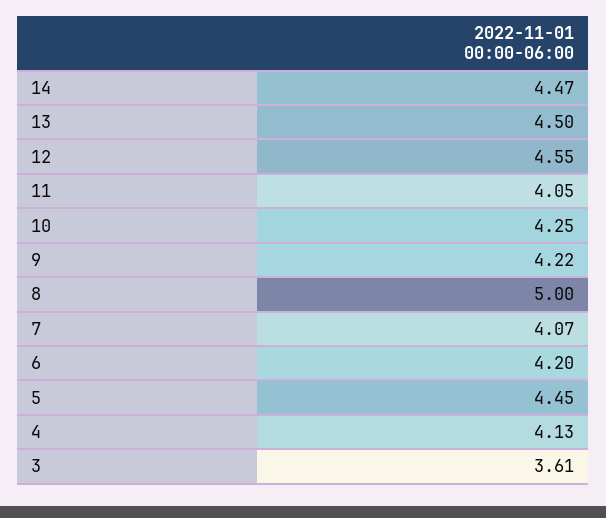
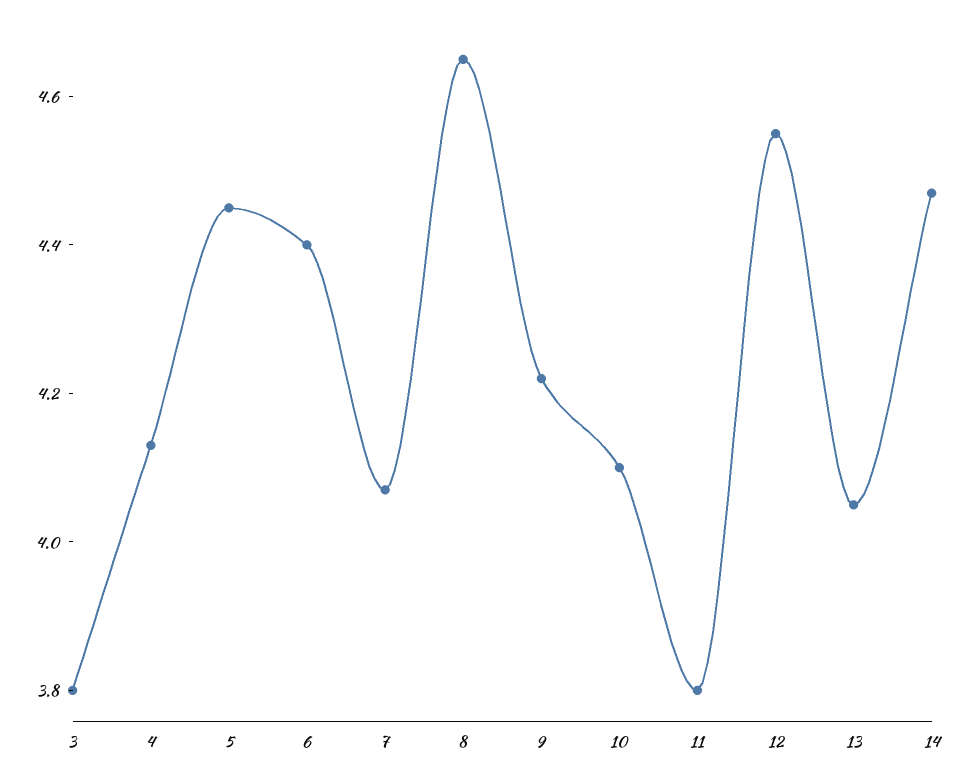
13: 4.5 -> 4.05
11: 4.05 -> 3.8
10: 4.25 -> 4.1
8: 5 -> 4.65
6: 4.2 -> 4.4
3: 3.61 -> 3.8

